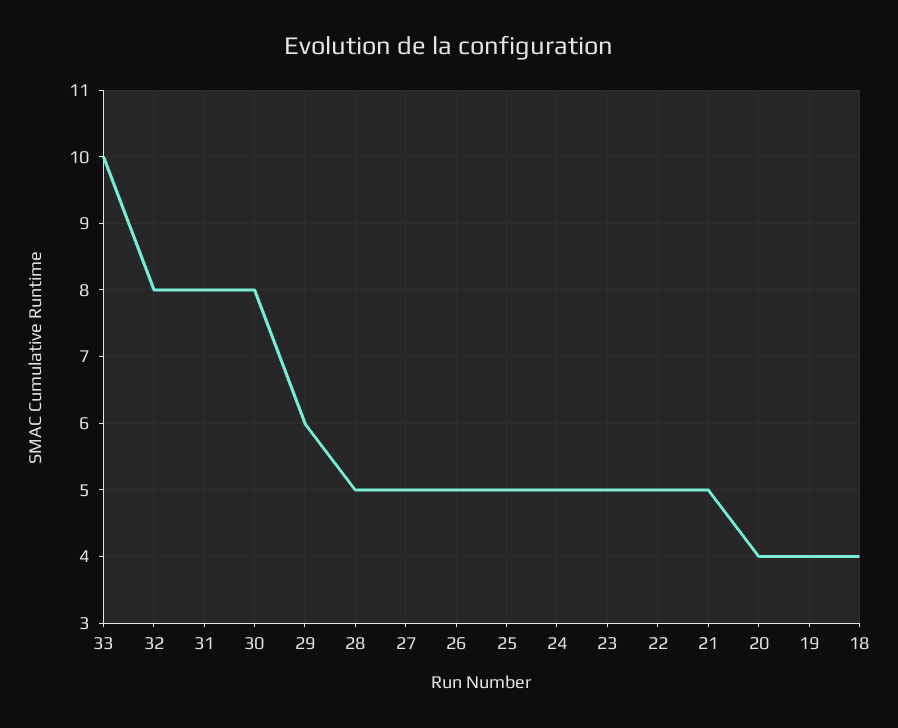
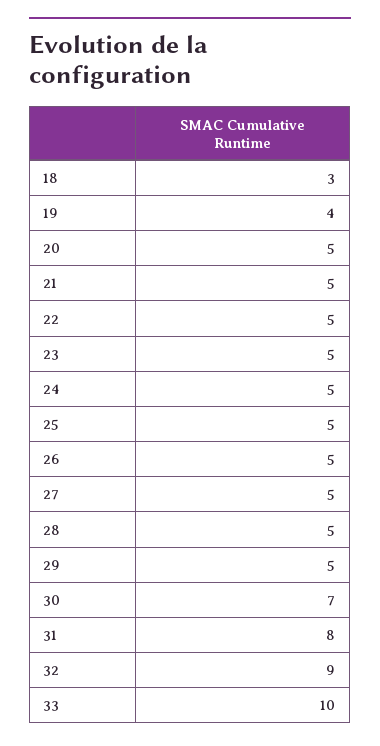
32: 8 -> 9
30: 8 -> 7
29: 6 -> 5
20: 4 -> 5
18: 4 -> 3

